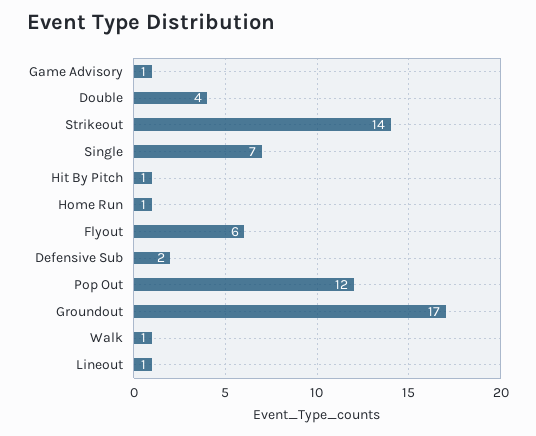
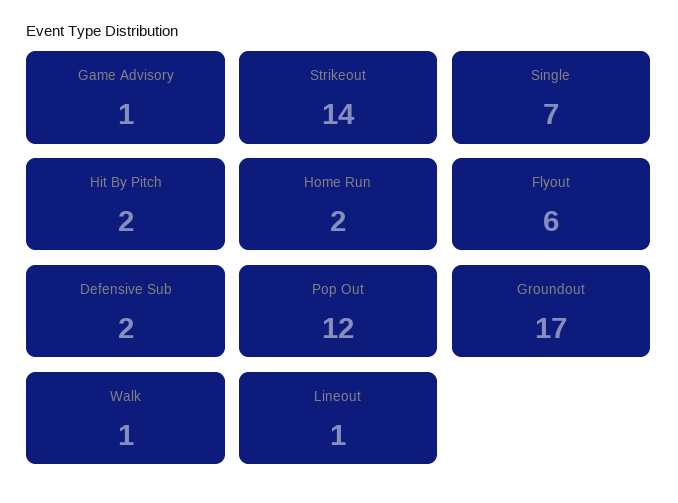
Double: 4 -> none
Hit By Pitch: 1 -> 2
Home Run: 1 -> 2

